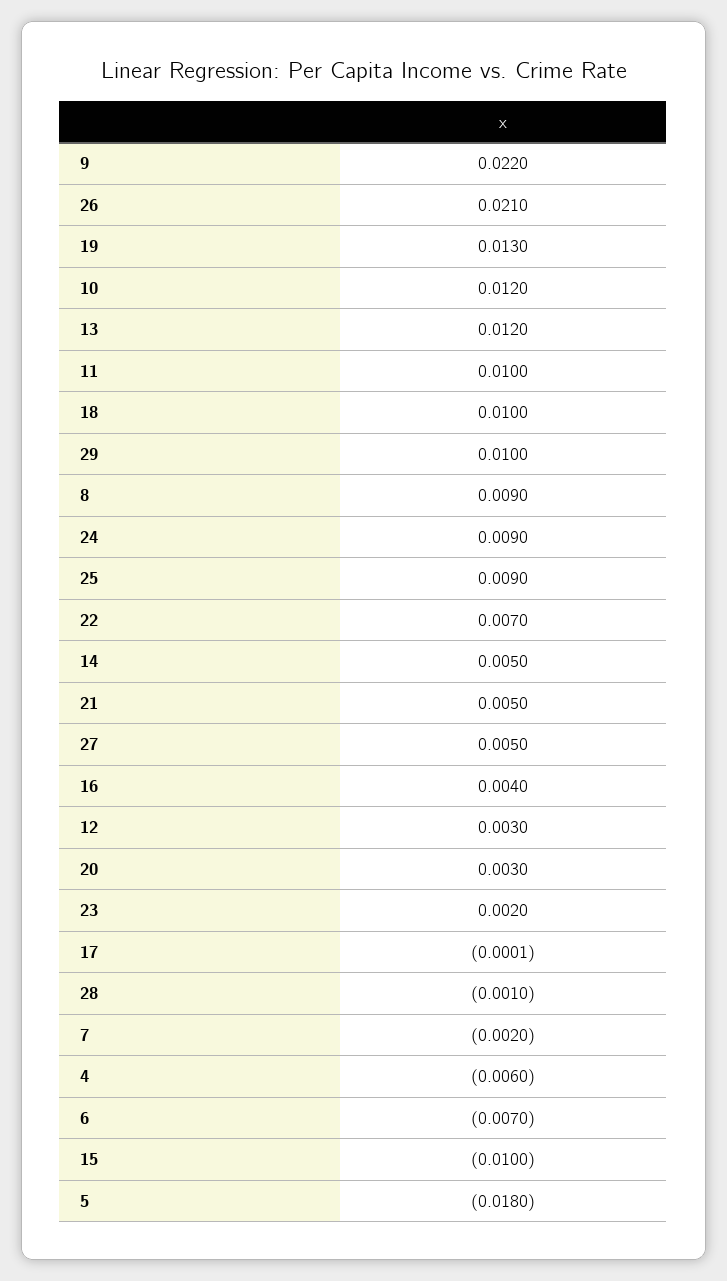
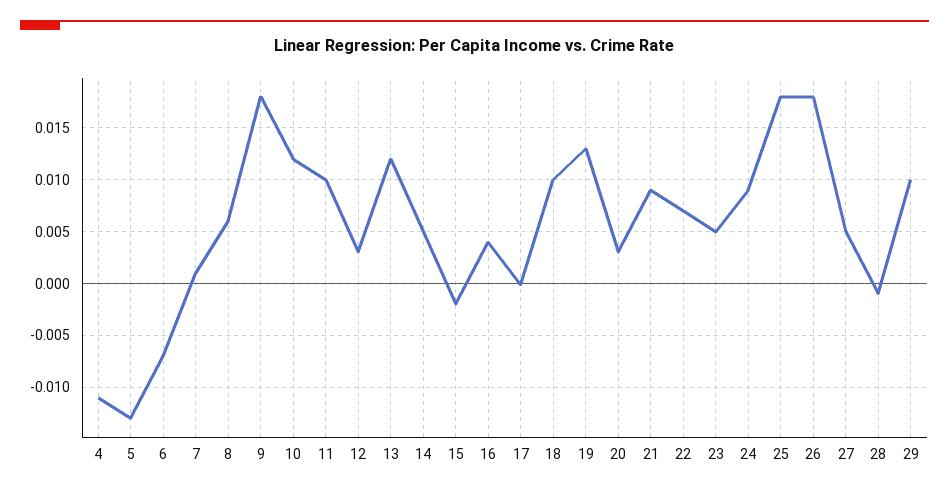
9: 0.022 -> 0.018
26: 0.021 -> 0.018
8: 0.009 -> 0.006
25: 0.009 -> 0.018
21: 0.005 -> 0.009
23: 0.002 -> 0.005
7: -0.002 -> 0.001
4: -0.006 -> -0.011
15: -0.01 -> -0.002
5: -0.018 -> -0.013

